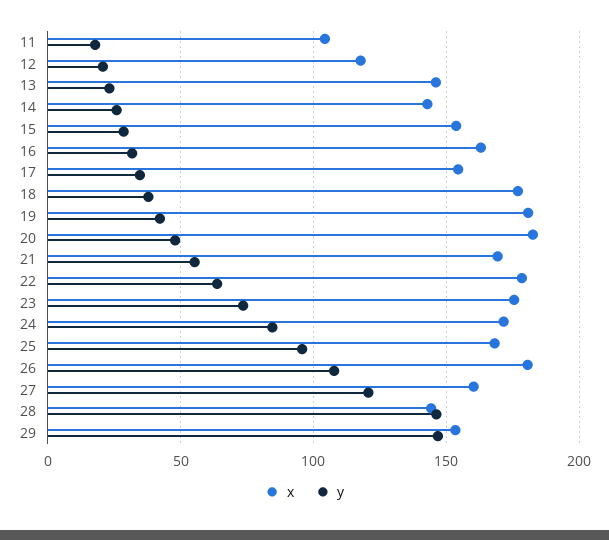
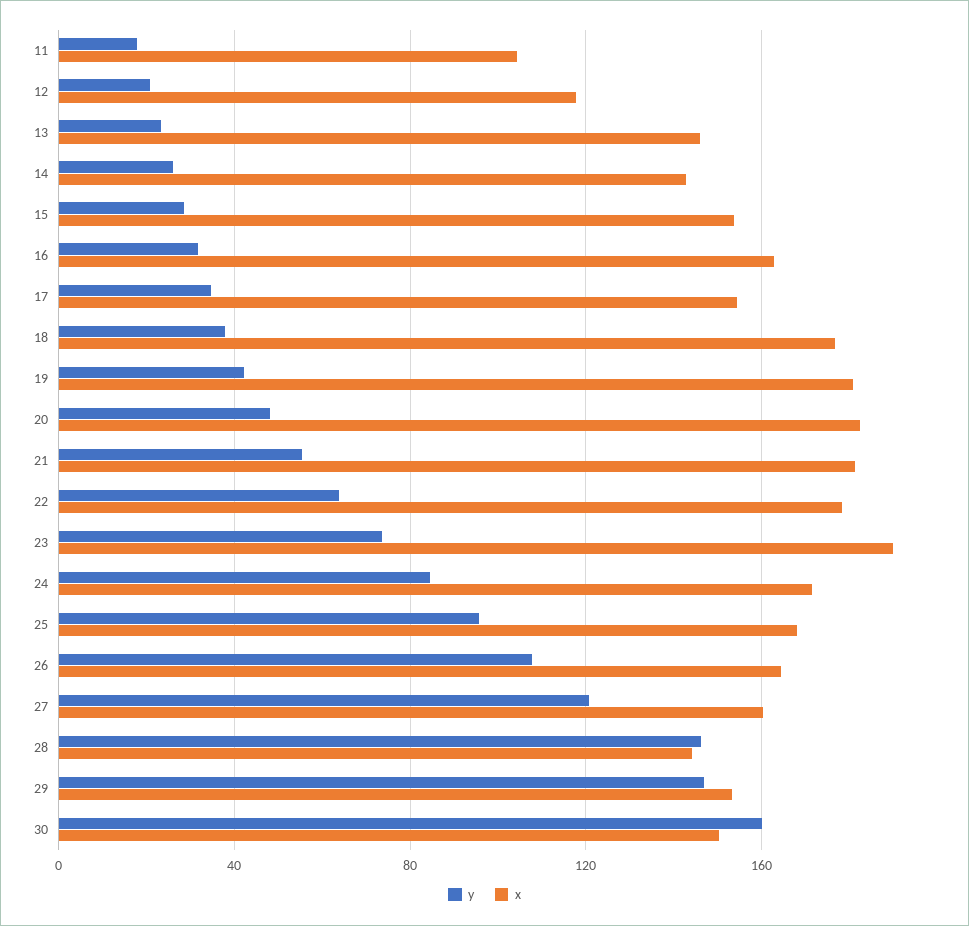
x, 21: 170 -> 180
x, 23: 175 -> 190
x, 26: 180 -> 165
y, 30: none -> 160
x, 30: none -> 150

